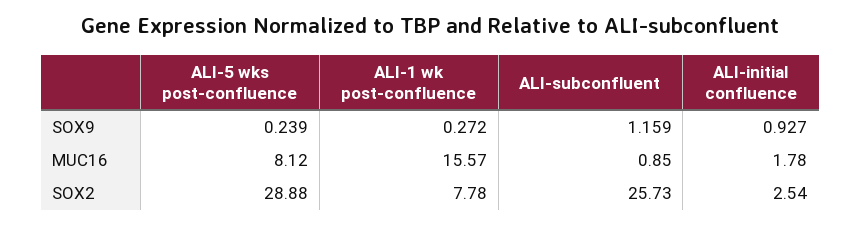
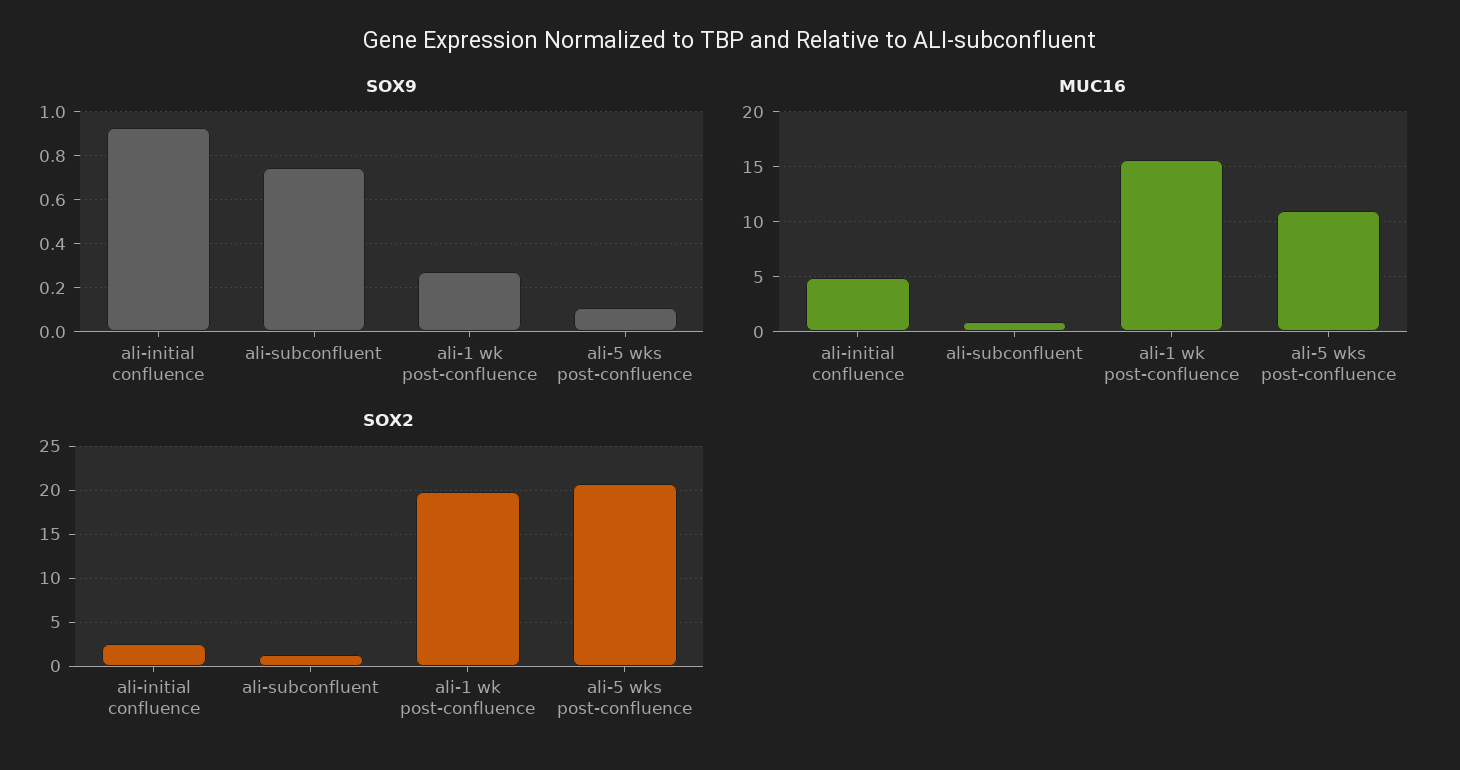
SOX9, ALI-5 wks post-confluence: 0.239 -> 0.1
SOX9, ALI-subconfluent: 1.159 -> 0.75
MUC16, ALI-5 wks post-confluence: 8.12 -> 11
MUC16, ALI-initial confluence: 1.78 -> 5
SOX2, ALI-5 wks post-confluence: 28.88 -> 21
SOX2, ALI-1 wk post-confluence: 7.78 -> 20
SOX2, ALI-subconfluent: 25.73 -> 1

